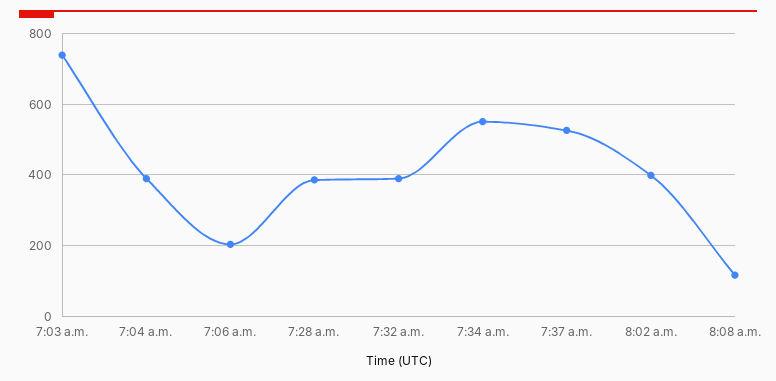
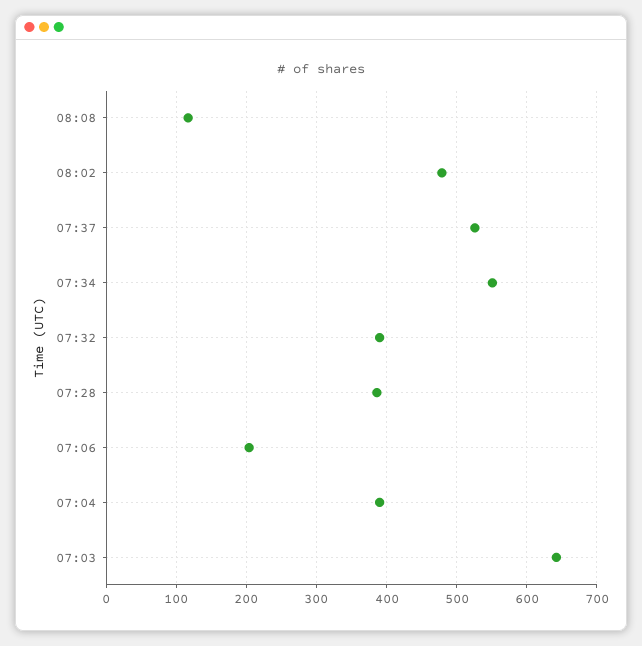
7:03 a.m.: 740 -> 640
8:02 a.m.: 400 -> 480

